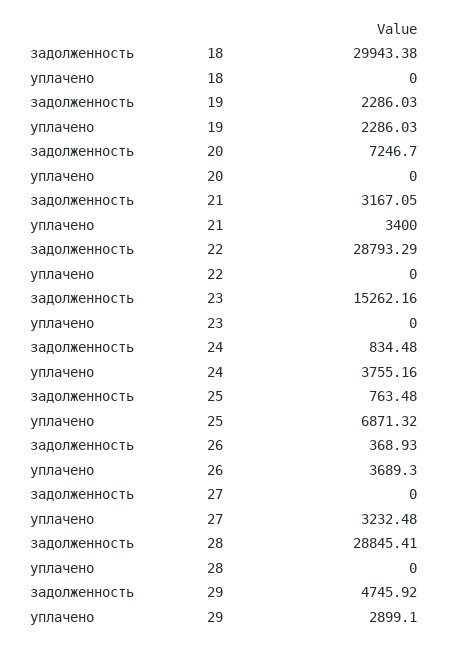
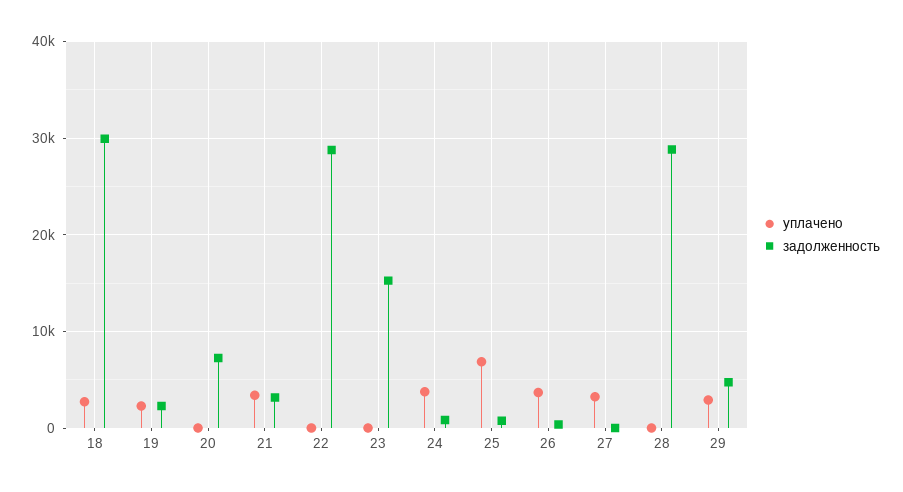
уплачено, 18: 0 -> 3000

